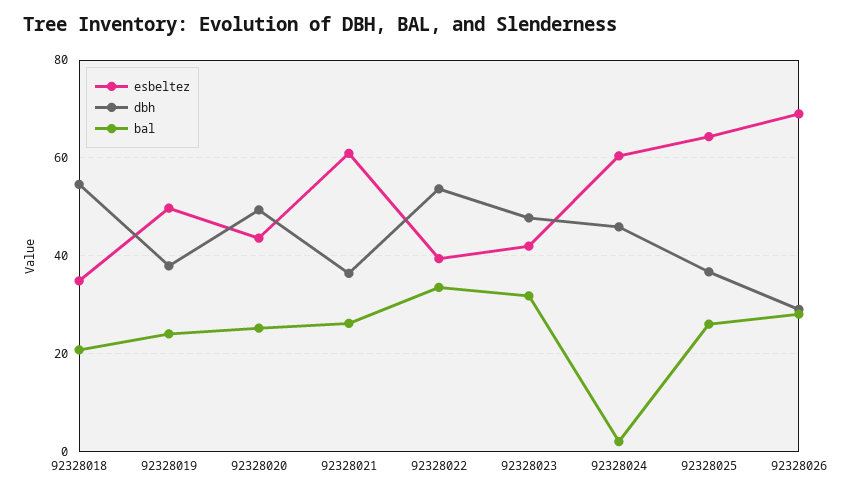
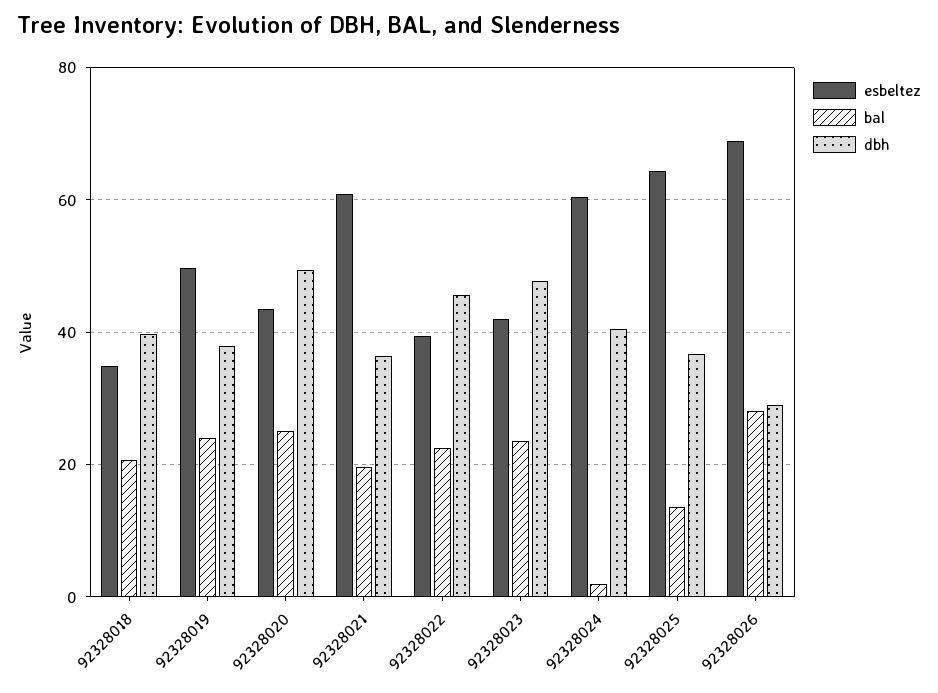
dbh, 92328018: 54 -> 40
bal, 92328021: 26 -> 20
dbh, 92328022: 54 -> 46
bal, 92328022: 34 -> 22
bal, 92328023: 32 -> 24
dbh, 92328024: 46 -> 40
bal, 92328025: 26 -> 14

